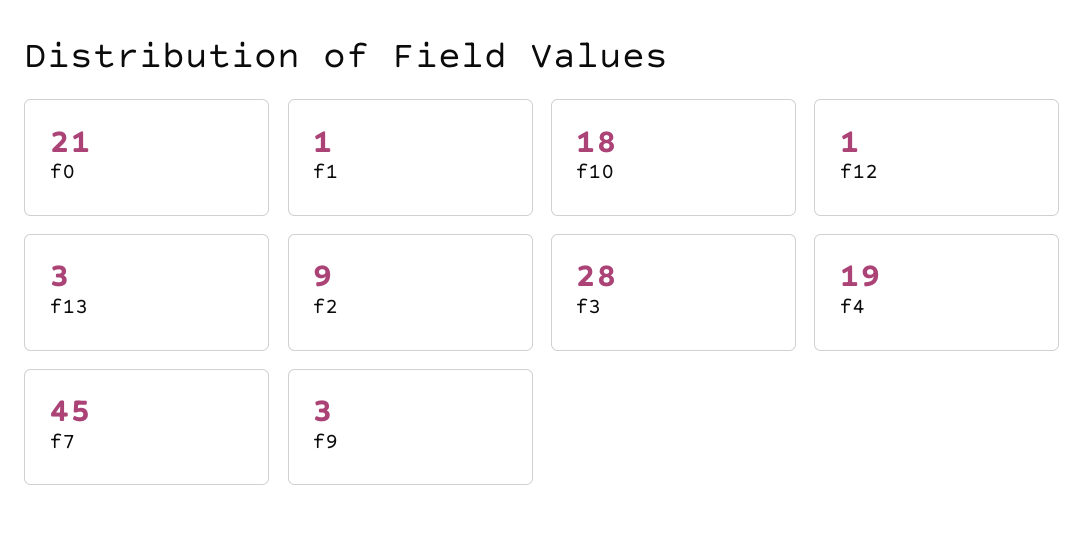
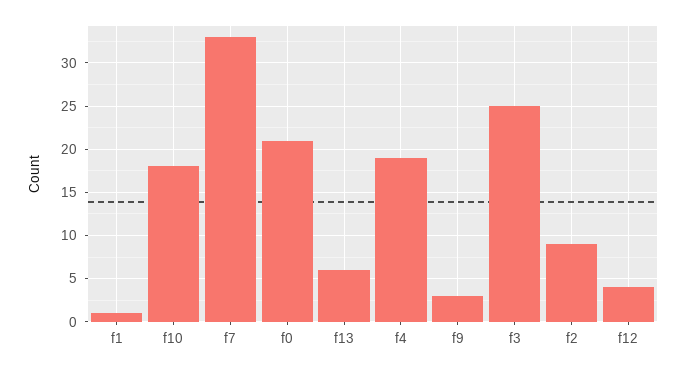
f12: 1 -> 4
f13: 3 -> 6
f3: 28 -> 25
f7: 45 -> 33

